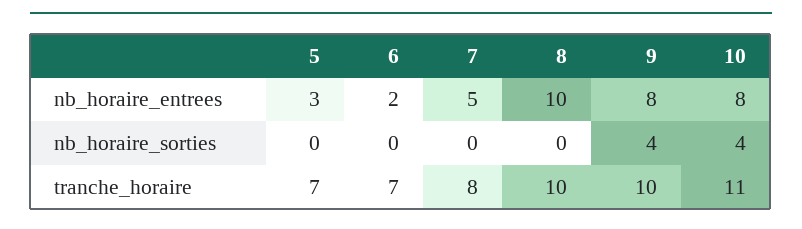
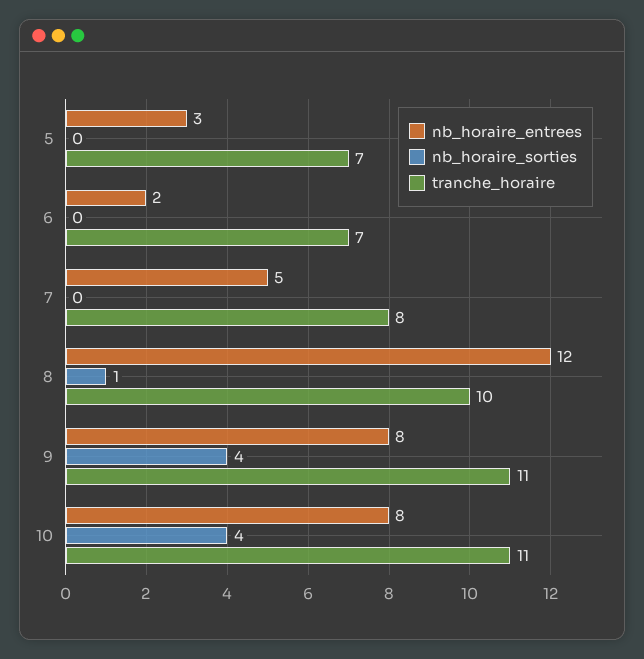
nb_horaire_entrees, 8: 10 -> 12
nb_horaire_sorties, 8: 0 -> 1
tranche_horaire, 9: 10 -> 11

